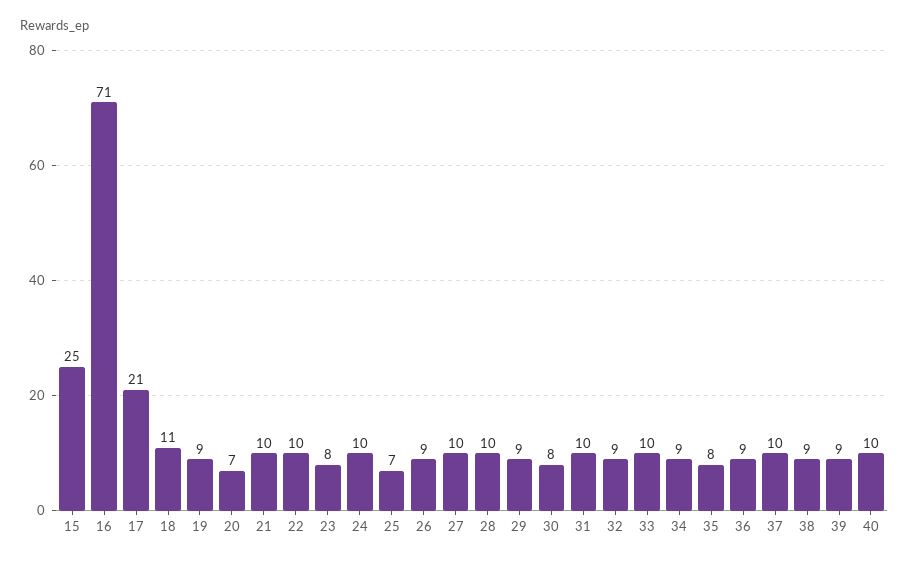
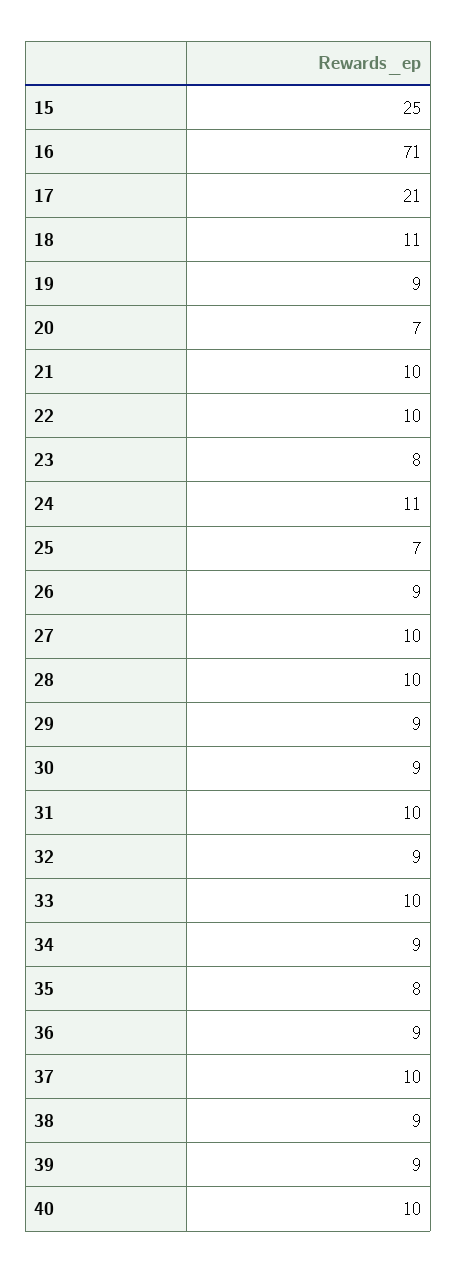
24: 10 -> 11
30: 8 -> 9

